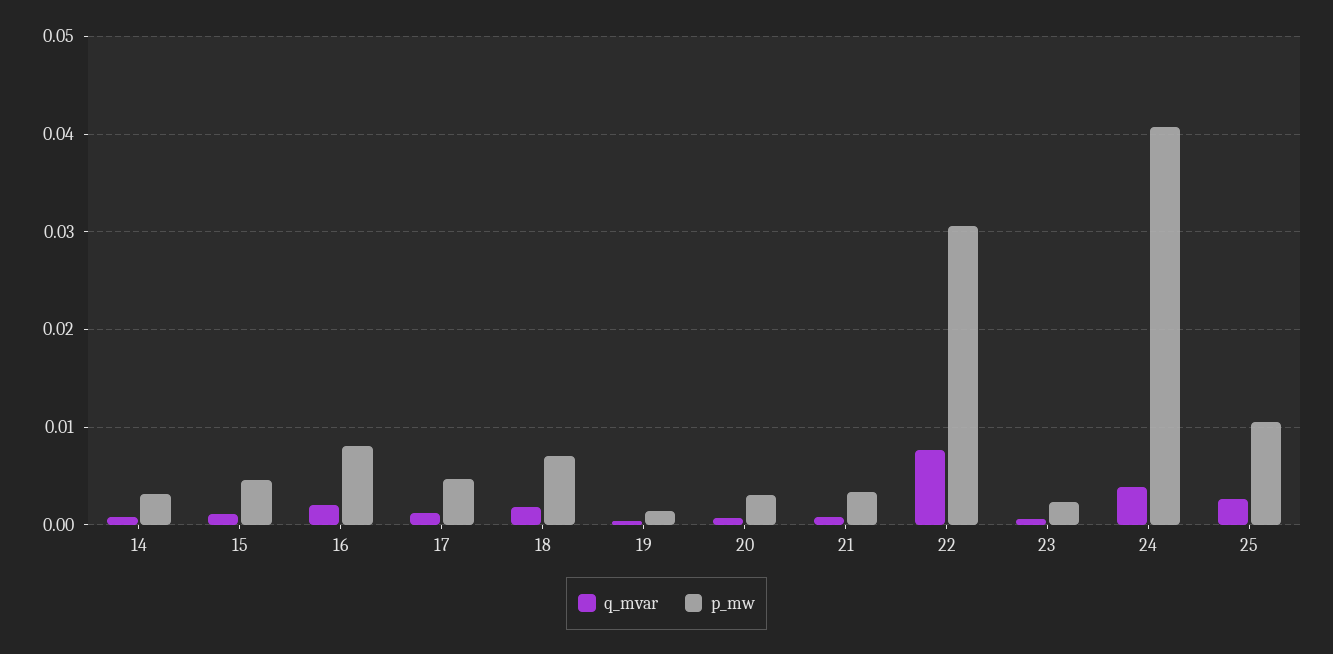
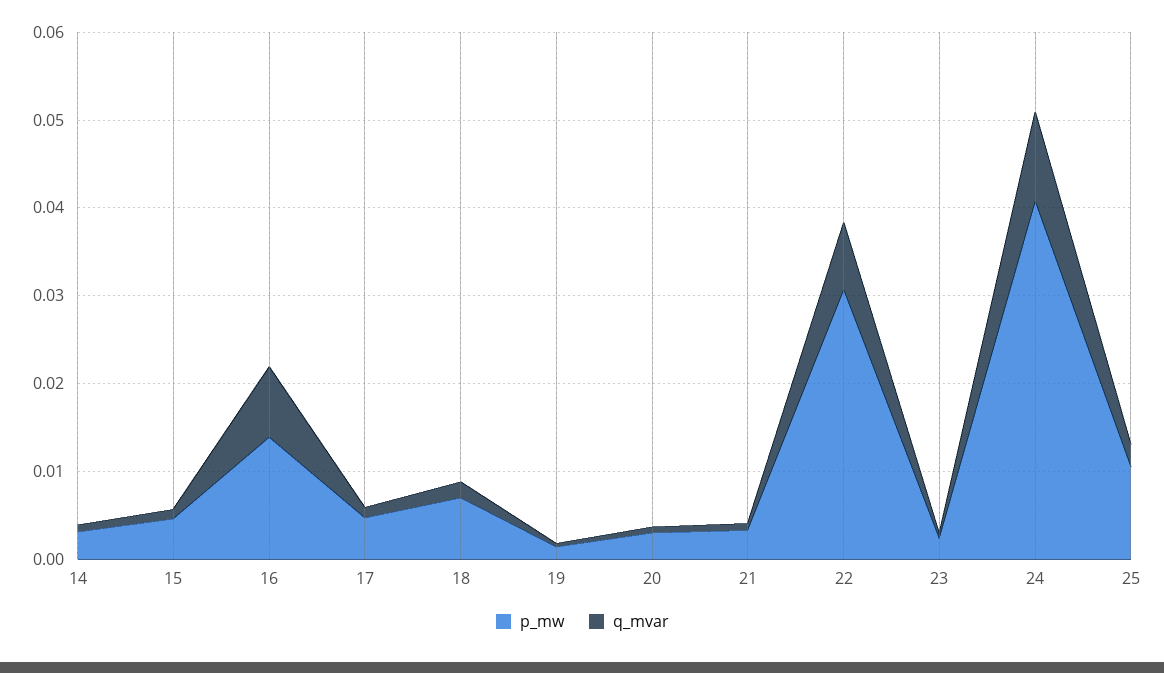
q_mvar, 16: 0.002 -> 0.008
p_mw, 16: 0.008 -> 0.014
q_mvar, 24: 0.004 -> 0.01

